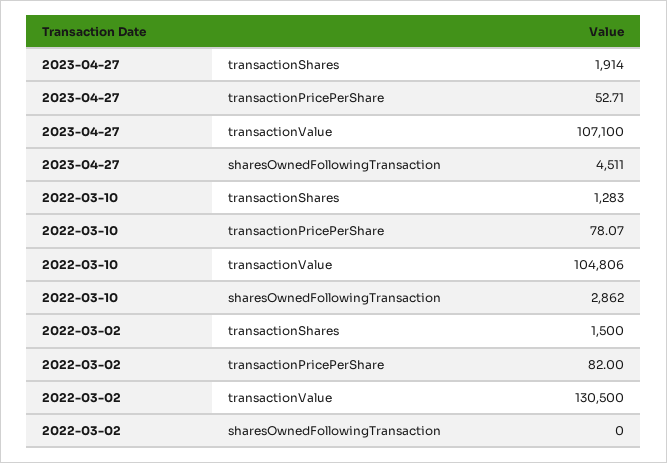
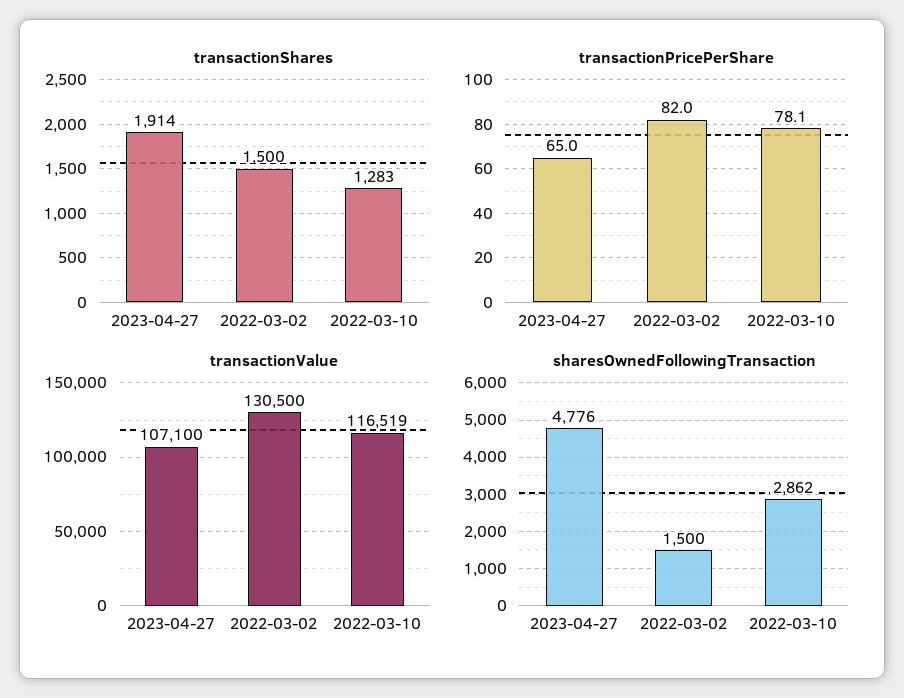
transactionPricePerShare, 2023-04-27: 52.71 -> 65
sharesOwnedFollowingTransaction, 2023-04-27: 4511 -> 4776
transactionValue, 2022-03-10: 104806 -> 116519
sharesOwnedFollowingTransaction, 2022-03-02: 0 -> 1500

